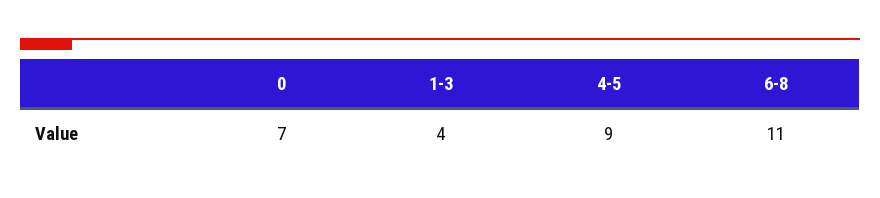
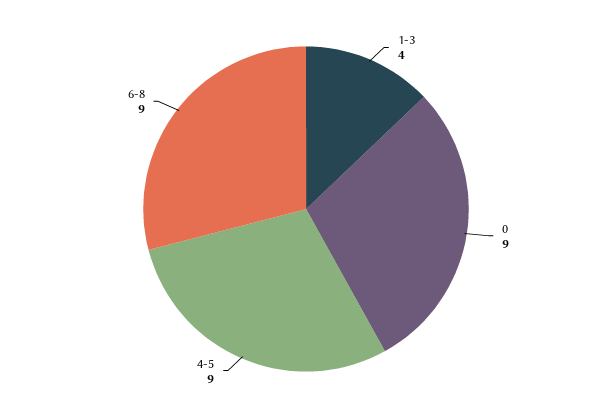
0: 7 -> 9
6-8: 11 -> 9

